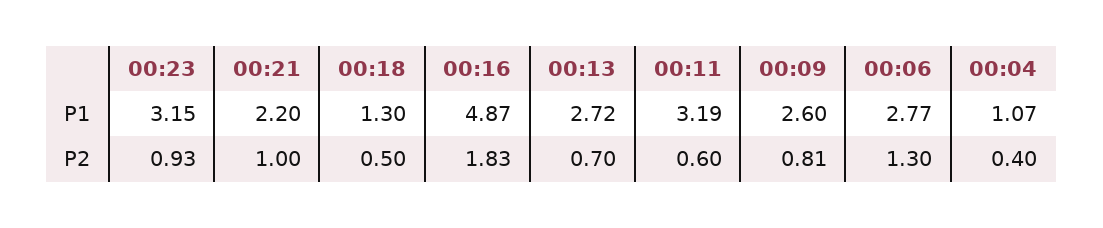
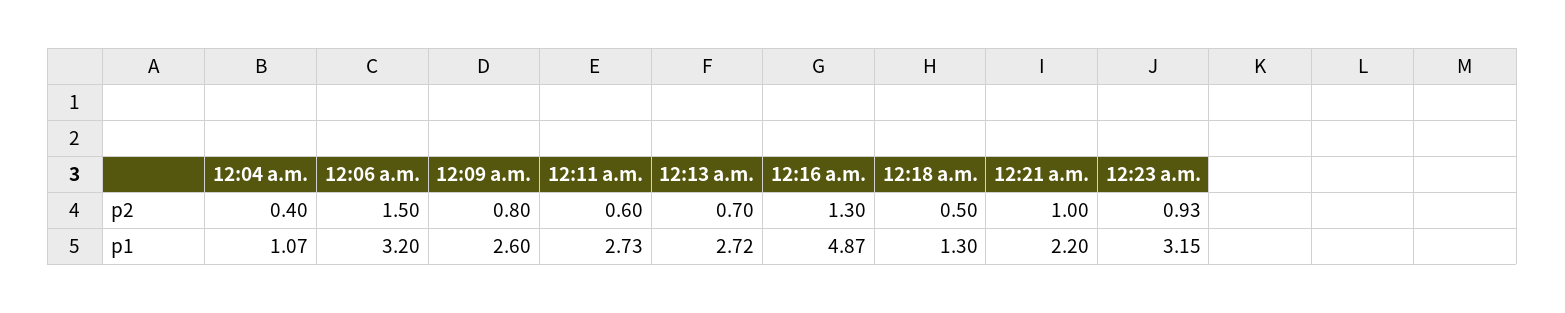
00:11, P1: 3.19 -> 2.73
00:06, P1: 2.77 -> 3.2
00:16, P2: 1.83 -> 1.3
00:09, P2: 0.81 -> 0.8
00:06, P2: 1.3 -> 1.5

